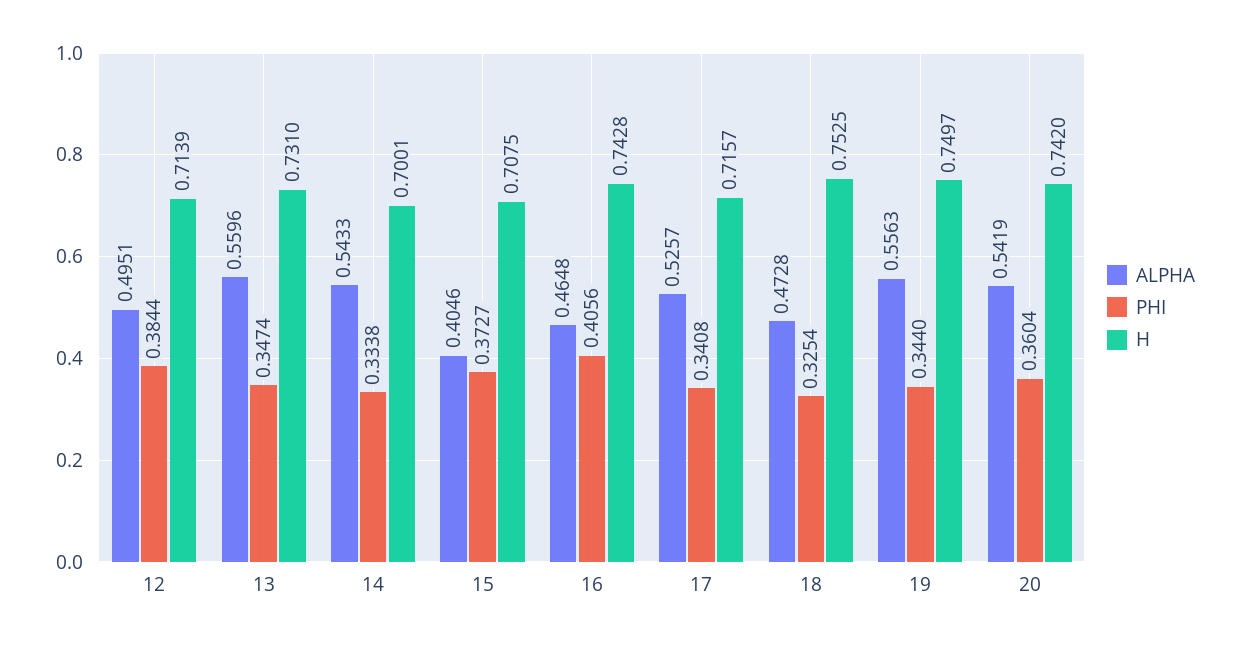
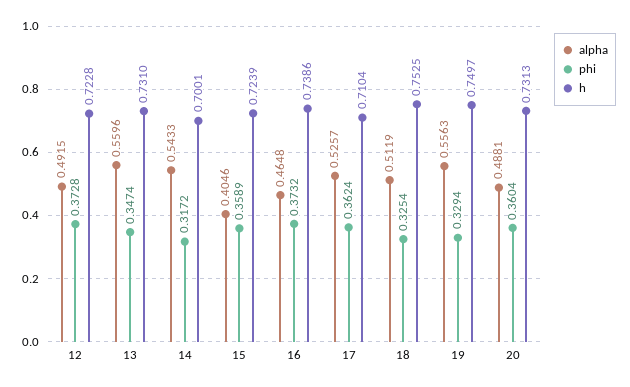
ALPHA, 12: 0.4951 -> 0.4915
PHI, 12: 0.3844 -> 0.3728
H, 12: 0.7139 -> 0.7228
PHI, 14: 0.3338 -> 0.3172
PHI, 15: 0.3727 -> 0.3589
H, 15: 0.7075 -> 0.7239
PHI, 16: 0.4056 -> 0.3732
H, 16: 0.7428 -> 0.7386
PHI, 17: 0.3408 -> 0.3624
H, 17: 0.7157 -> 0.7104
ALPHA, 18: 0.4728 -> 0.5119
PHI, 19: 0.344 -> 0.3294
ALPHA, 20: 0.5419 -> 0.4881
H, 20: 0.742 -> 0.7313

